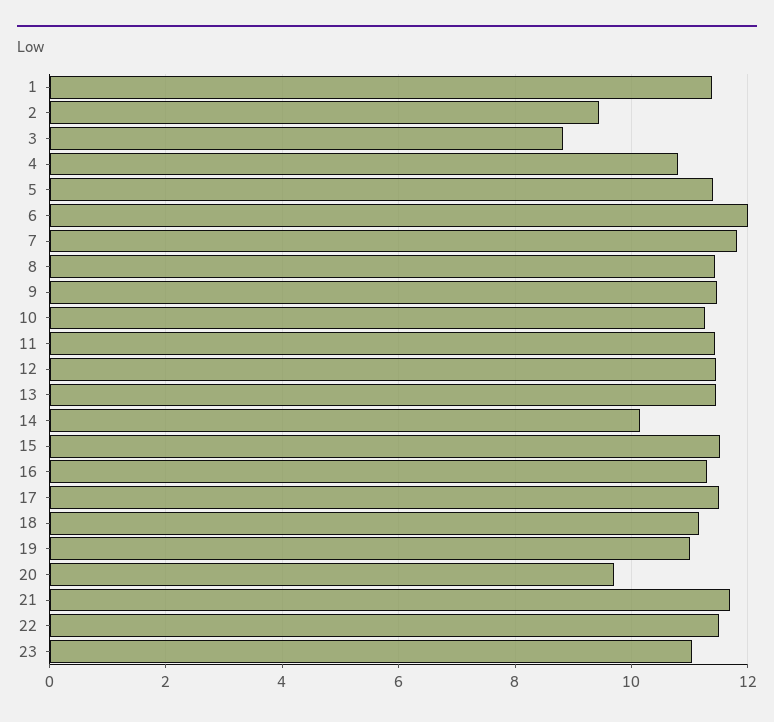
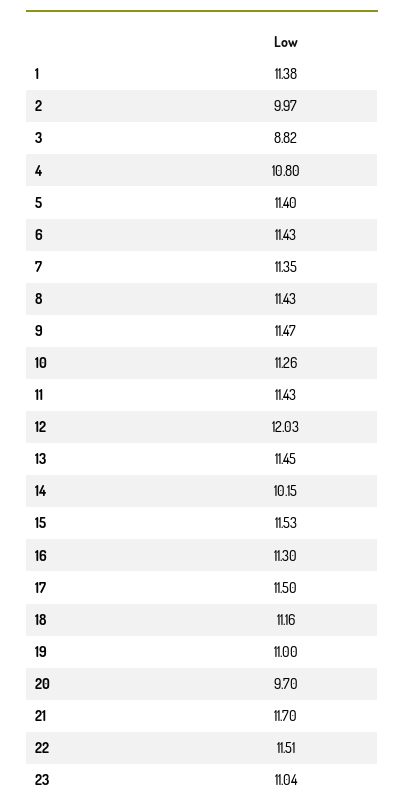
2: 9.4 -> 9.97
6: 12 -> 11.43
7: 11.8 -> 11.35
12: 11.4 -> 12.03

